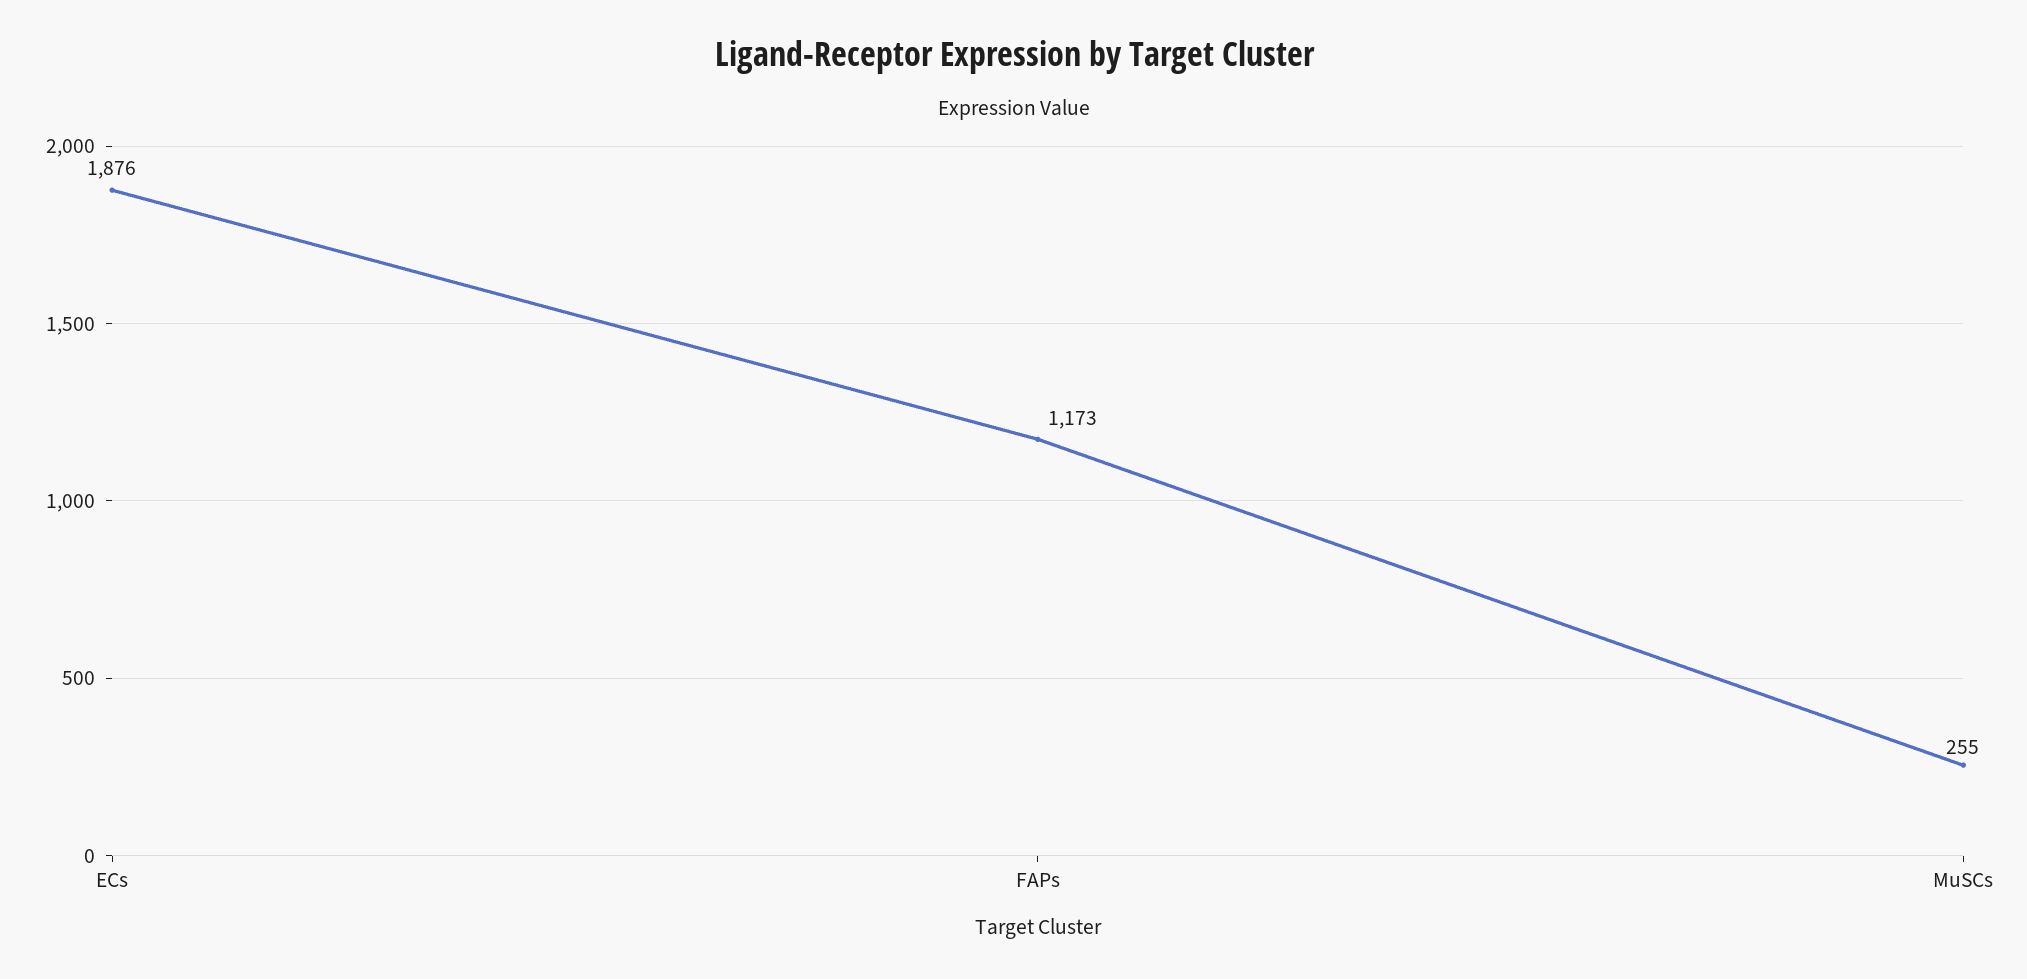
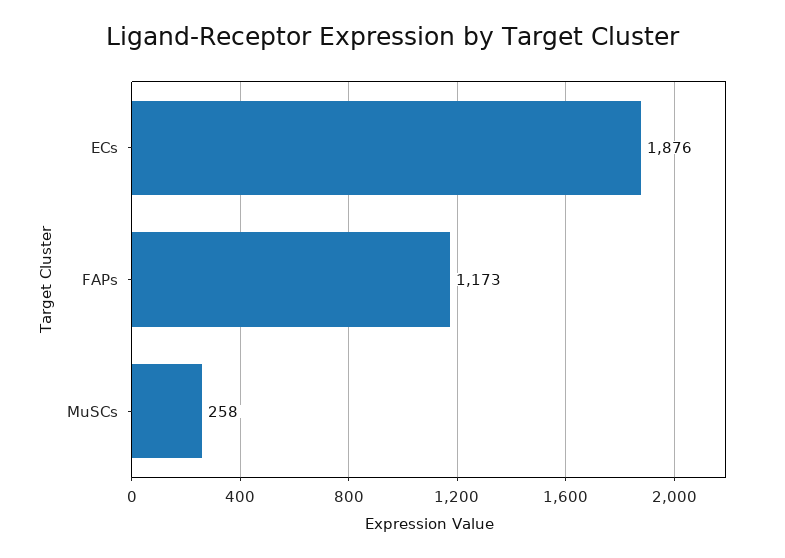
MuSCs: 255 -> 258

